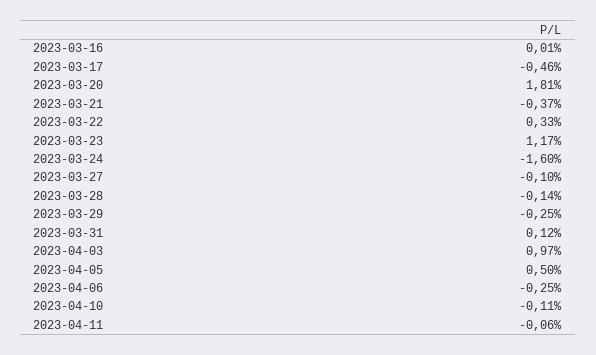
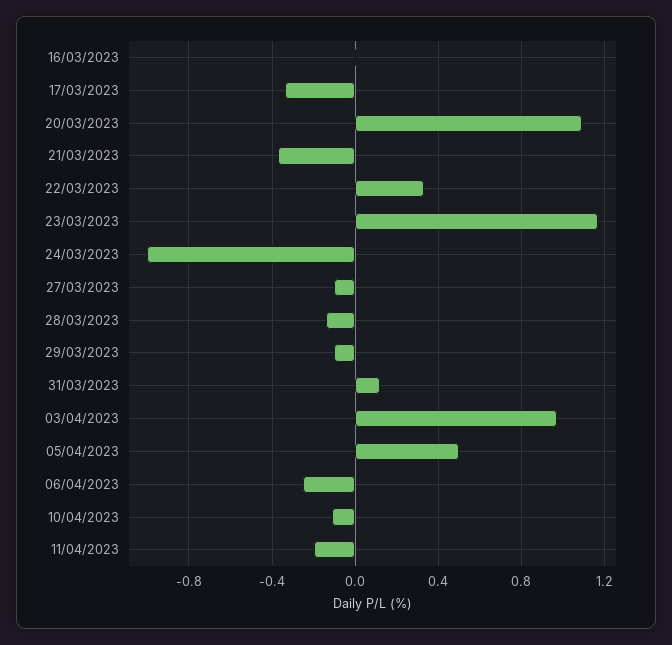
2023-03-17: -0.46 -> -0.35
2023-03-20: 1.81 -> 1.1
2023-03-24: -1.6 -> -1
2023-03-29: -0.25 -> -0.1
2023-04-11: -0.06 -> -0.2

